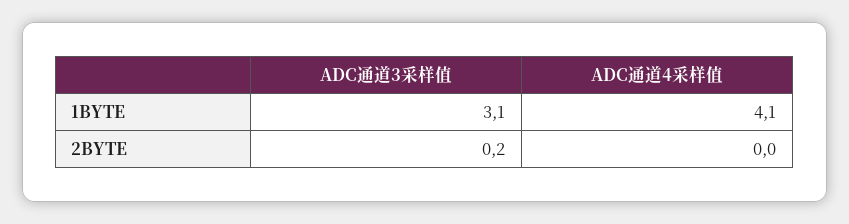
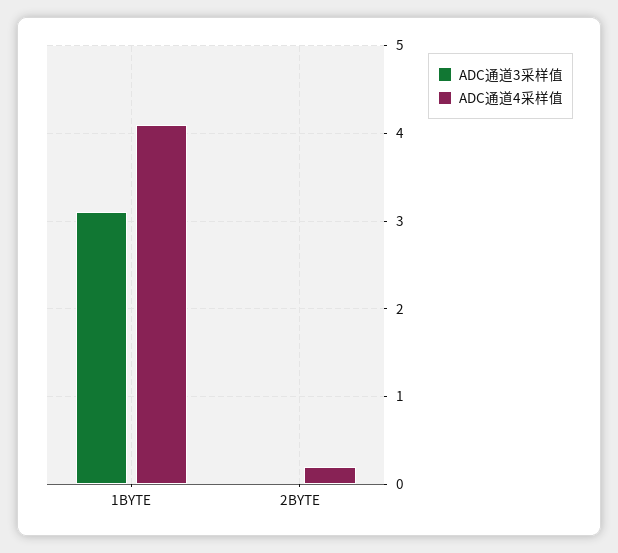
ADC通道3采样值, 2BYTE: 0.2 -> 0
ADC通道4采样值, 2BYTE: 0 -> 0.2

